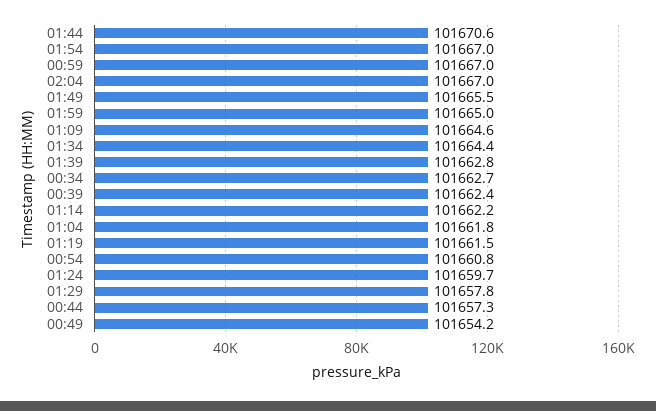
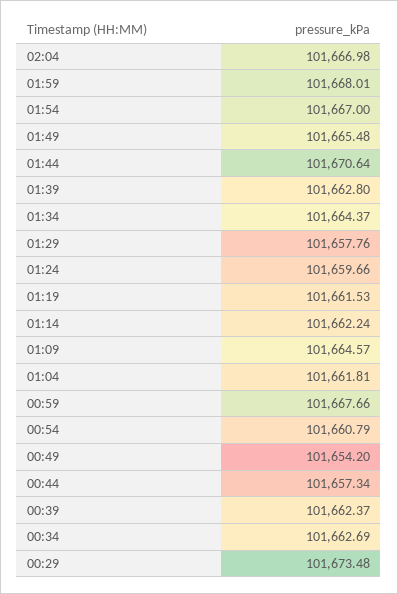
00:59: 101667 -> 101667.66
01:59: 101665 -> 101668.01
00:29: none -> 101673.48

